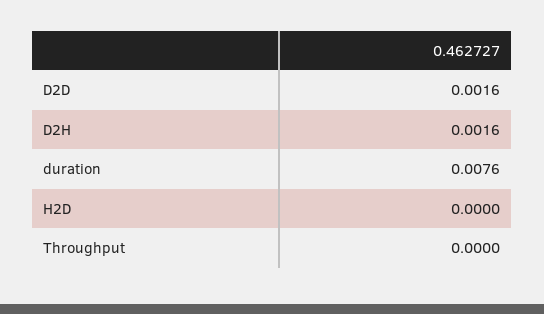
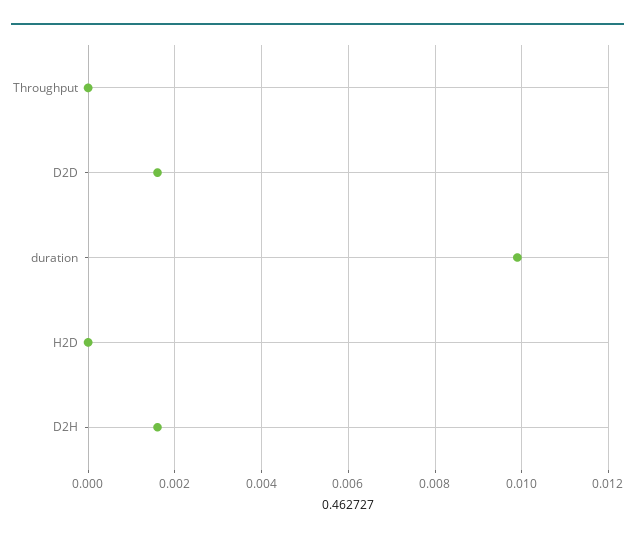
duration: 0.0076 -> 0.01

